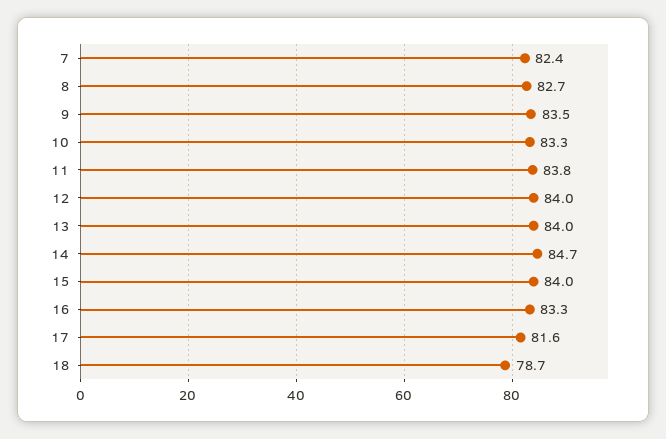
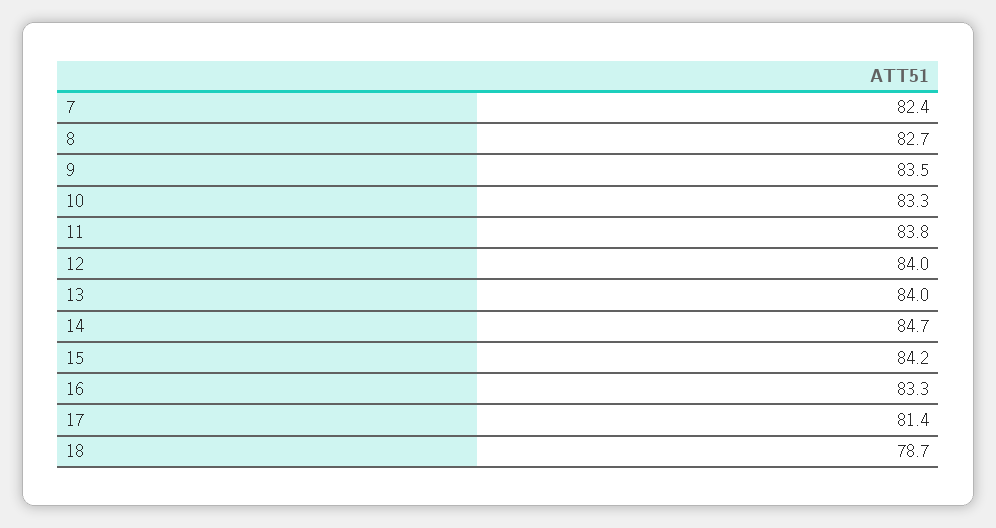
15: 84 -> 84.2
17: 81.6 -> 81.4

